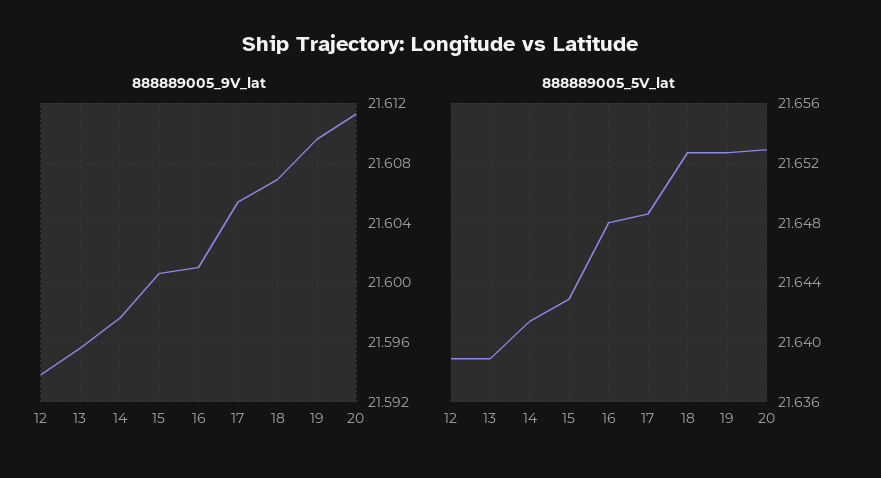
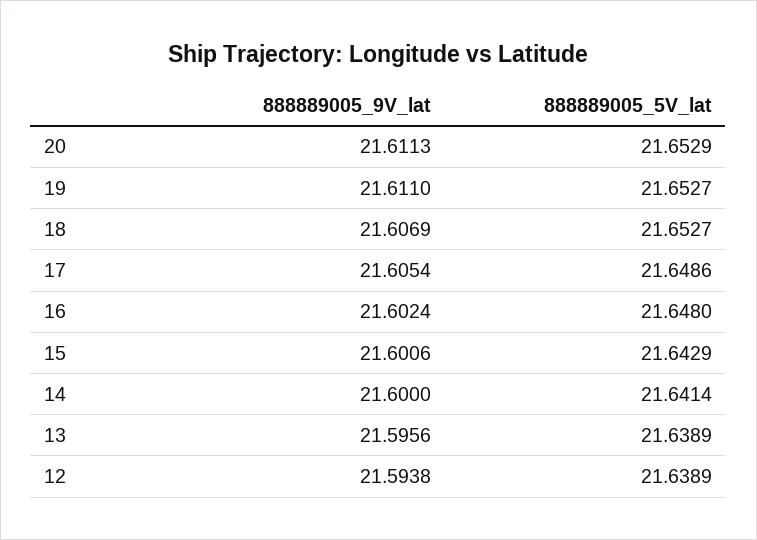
888889005_9V_lat, 14: 21.5975 -> 21.6
888889005_9V_lat, 16: 21.601 -> 21.6024
888889005_9V_lat, 19: 21.6095 -> 21.611

